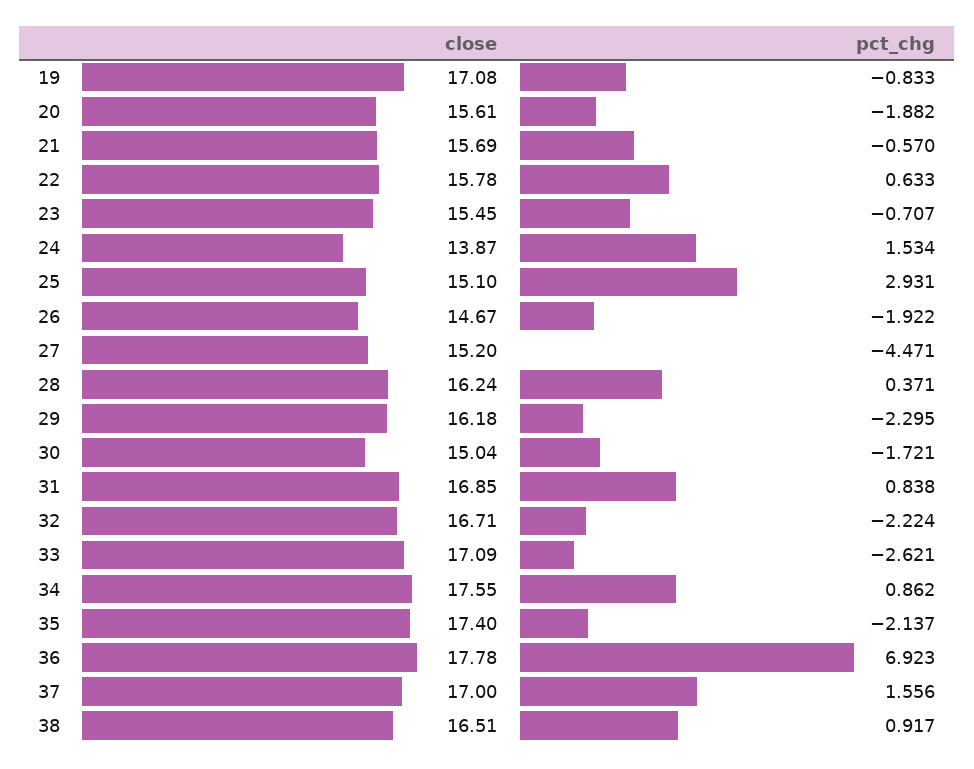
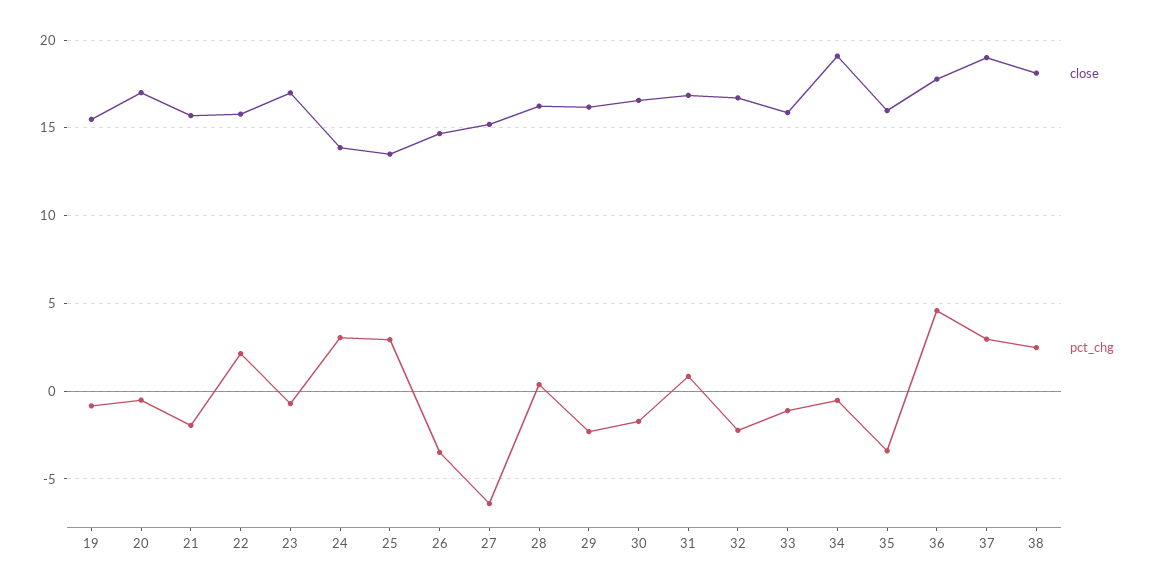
close, 19: 17.08 -> 15.5
close, 20: 15.61 -> 17
pct_chg, 20: -1.882 -> -0.5
pct_chg, 21: -0.57 -> -2
pct_chg, 22: 0.633 -> 2
close, 23: 15.45 -> 17
pct_chg, 24: 1.534 -> 3
close, 25: 15.1 -> 13.5
pct_chg, 26: -1.922 -> -3.5
pct_chg, 27: -4.471 -> -6.5
close, 30: 15.04 -> 16.5
close, 33: 17.09 -> 16
pct_chg, 33: -2.621 -> -1
close, 34: 17.55 -> 19
pct_chg, 34: 0.862 -> -0.5
close, 35: 17.4 -> 16
pct_chg, 35: -2.137 -> -3.5
pct_chg, 36: 6.923 -> 4.5
close, 37: 17 -> 19
pct_chg, 37: 1.556 -> 3
close, 38: 16.51 -> 18
pct_chg, 38: 0.917 -> 2.5

